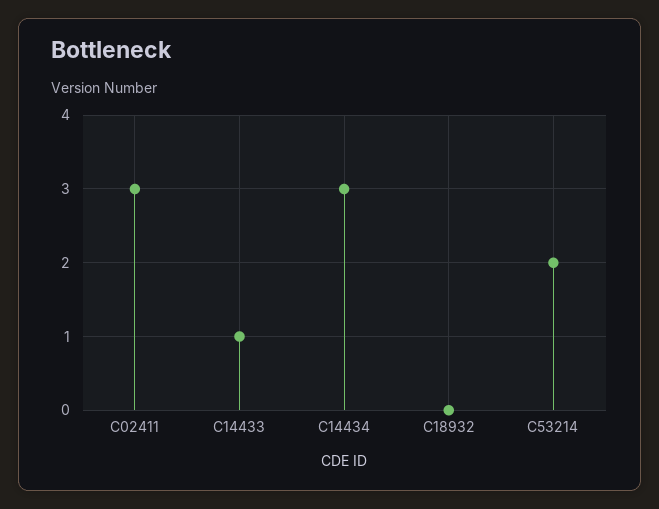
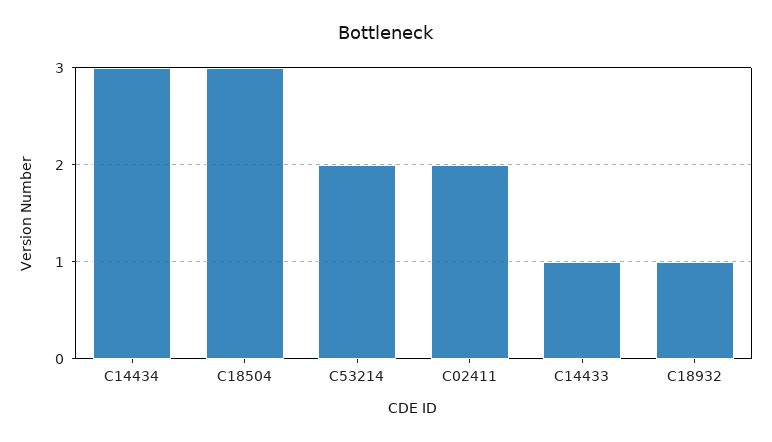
C02411: 3 -> 2
C18932: 0 -> 1
C18504: none -> 3

